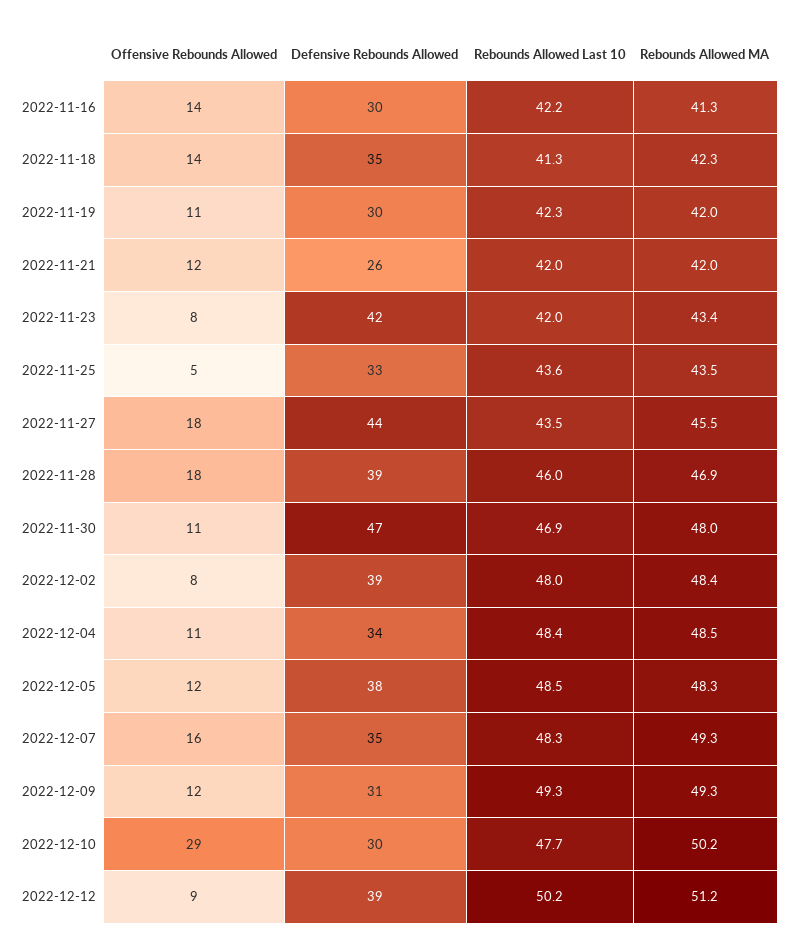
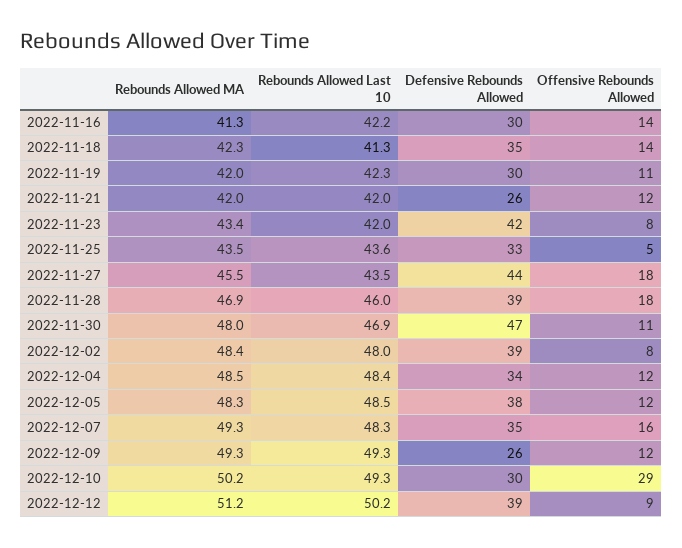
Offensive Rebounds Allowed, 2022-12-04: 11 -> 12
Defensive Rebounds Allowed, 2022-12-09: 31 -> 26
Rebounds Allowed Last 10, 2022-12-10: 47.7 -> 49.3

